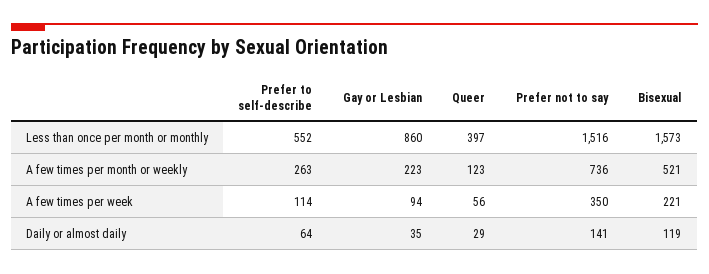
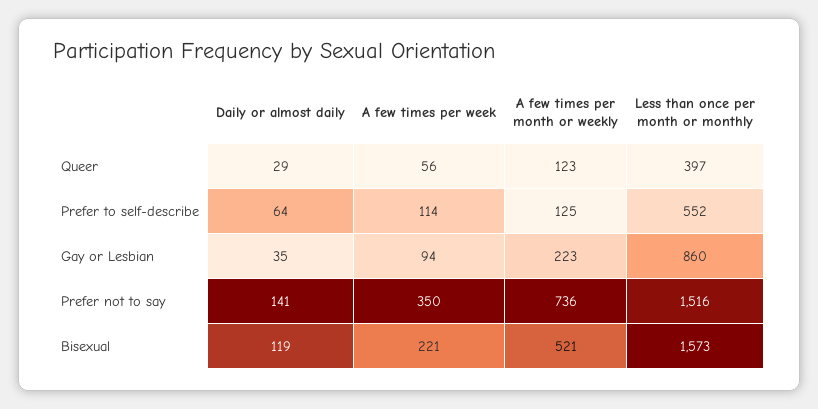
Prefer to self-describe, A few times per month or weekly: 263 -> 125

